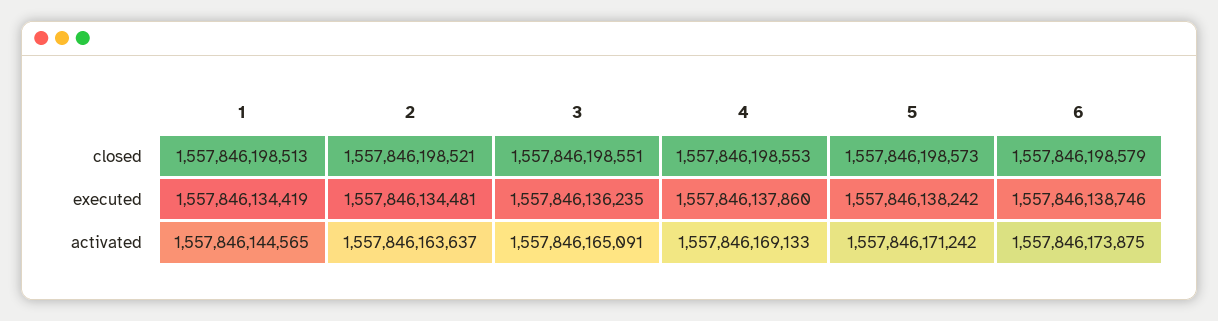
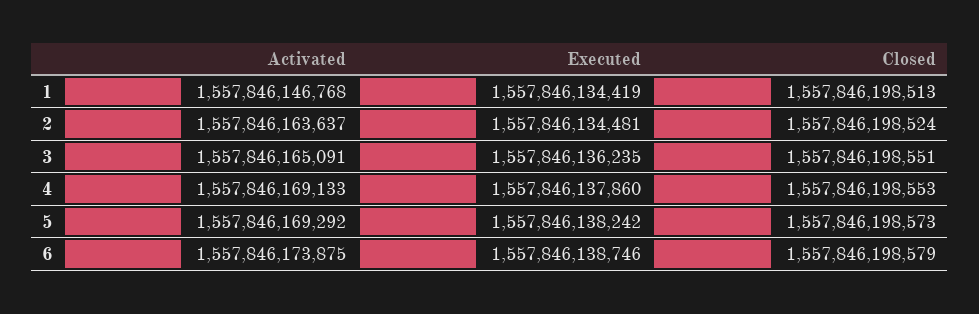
2, closed: 1557846198521 -> 1557846198524
1, activated: 1557846144565 -> 1557846146768
5, activated: 1557846171242 -> 1557846169292

